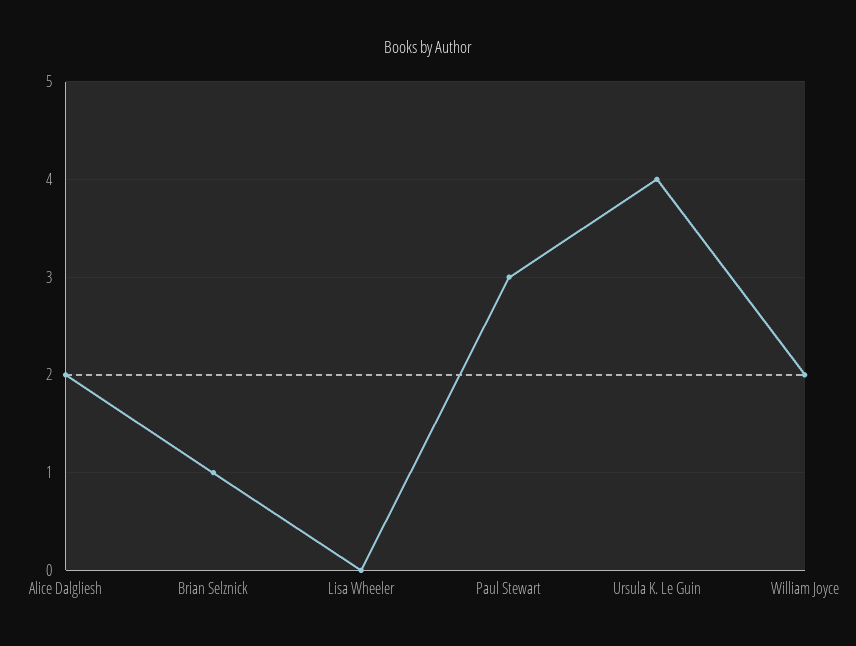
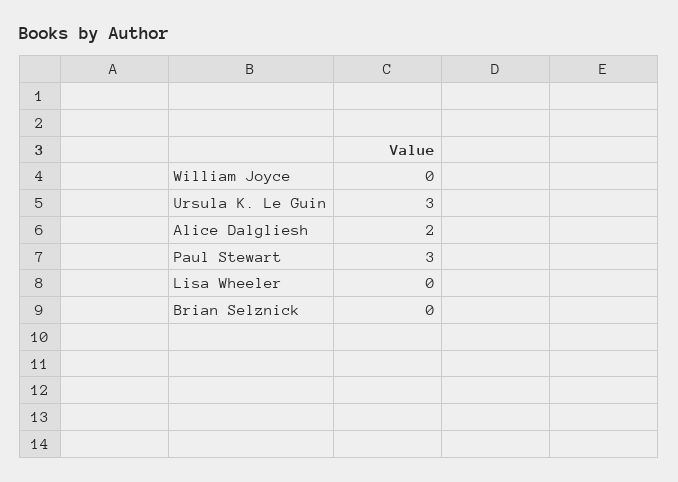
Brian Selznick: 1 -> 0
Ursula K. Le Guin: 4 -> 3
William Joyce: 2 -> 0

